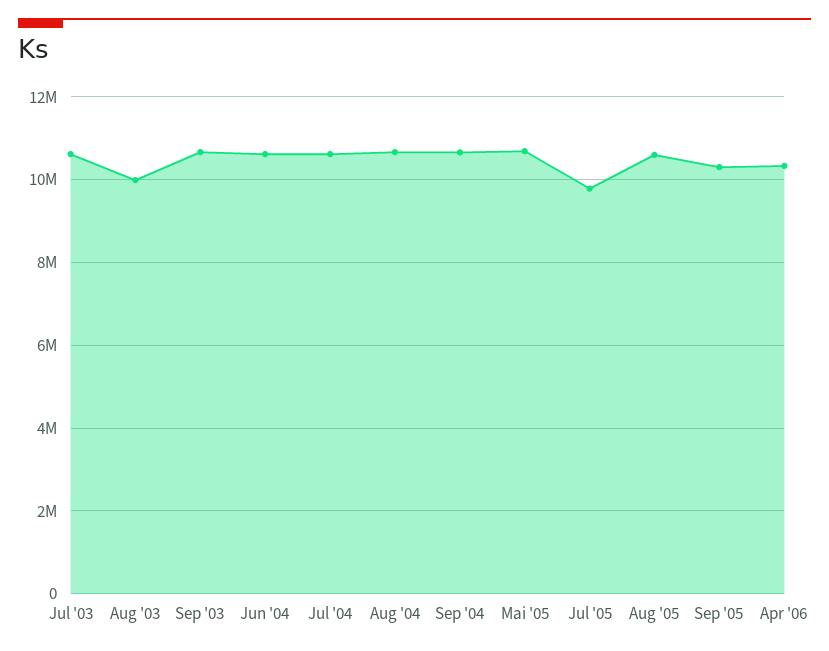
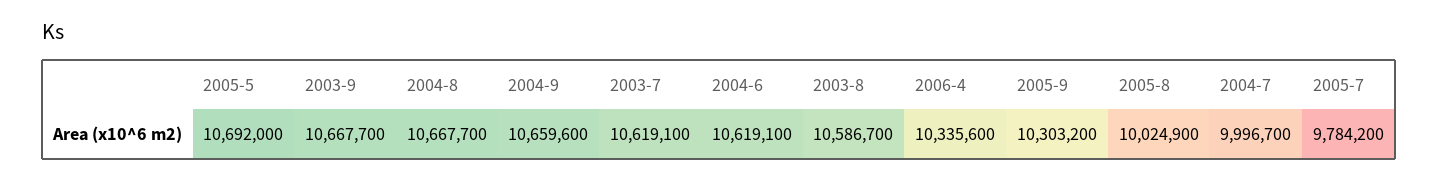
Aug '03: 10000000 -> 10586700
Jul '04: 10600000 -> 9996700
Aug '05: 10600000 -> 10024900

